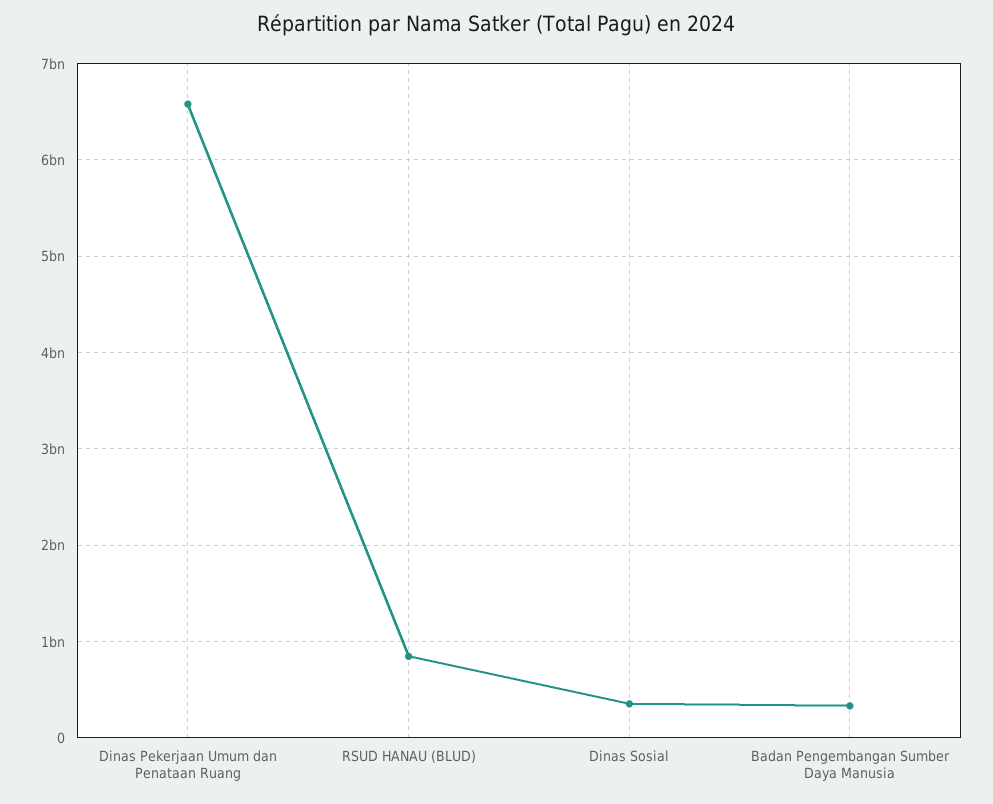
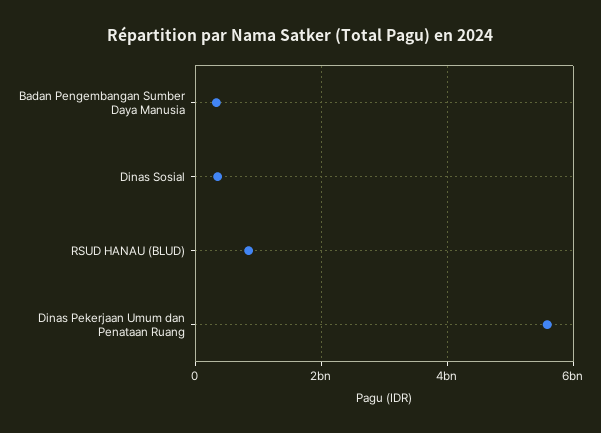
Dinas Pekerjaan Umum dan Penataan Ruang: 6600000000 -> 5600000000

